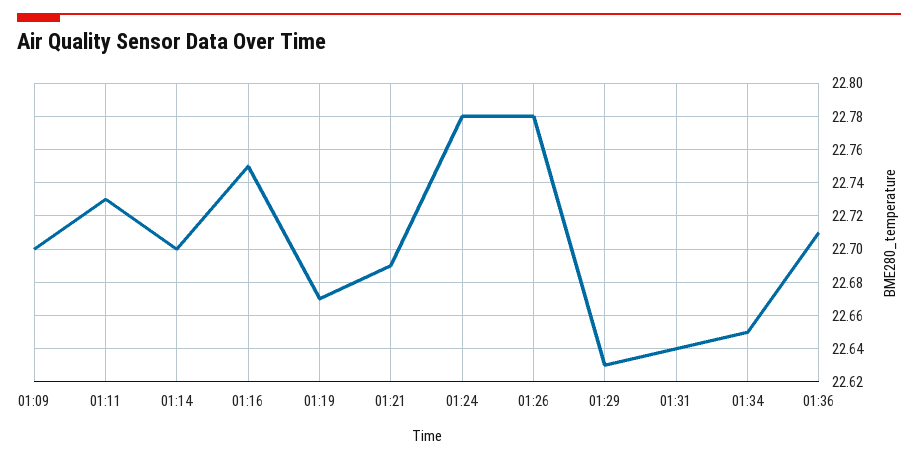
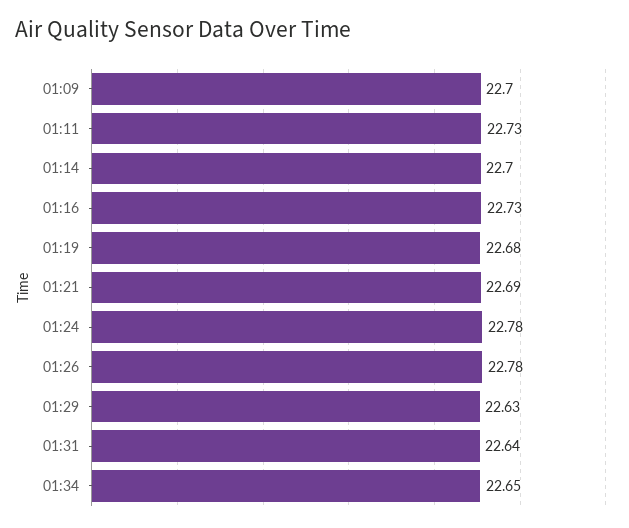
01:16: 22.75 -> 22.73
01:19: 22.67 -> 22.68
01:36: 22.71 -> none

